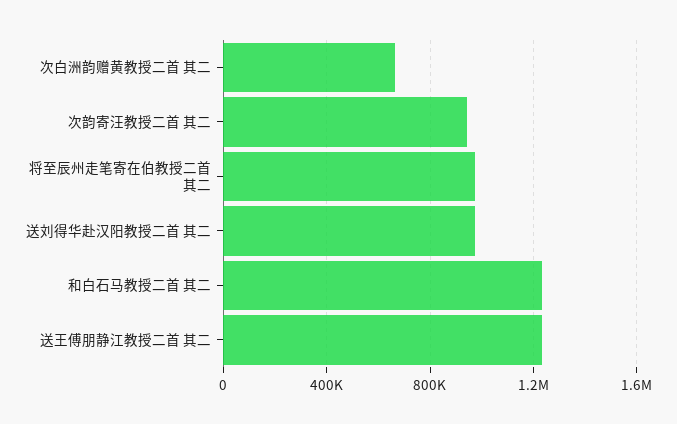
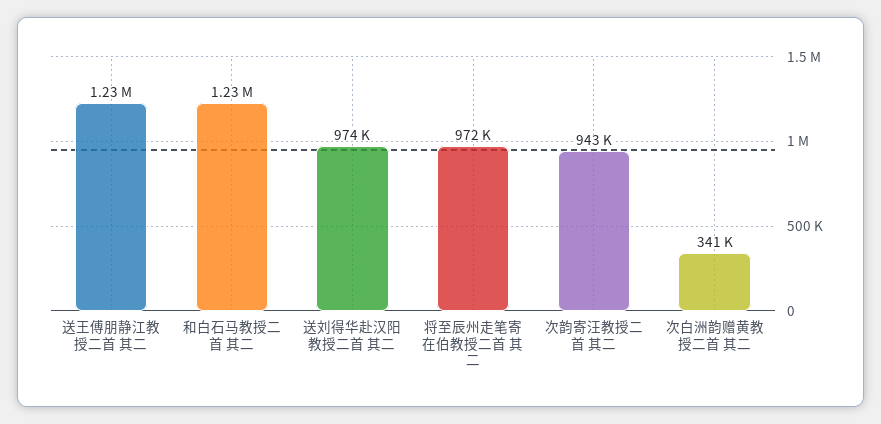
次白洲韵赠黄教授二首 其二: 650000 -> 341000

